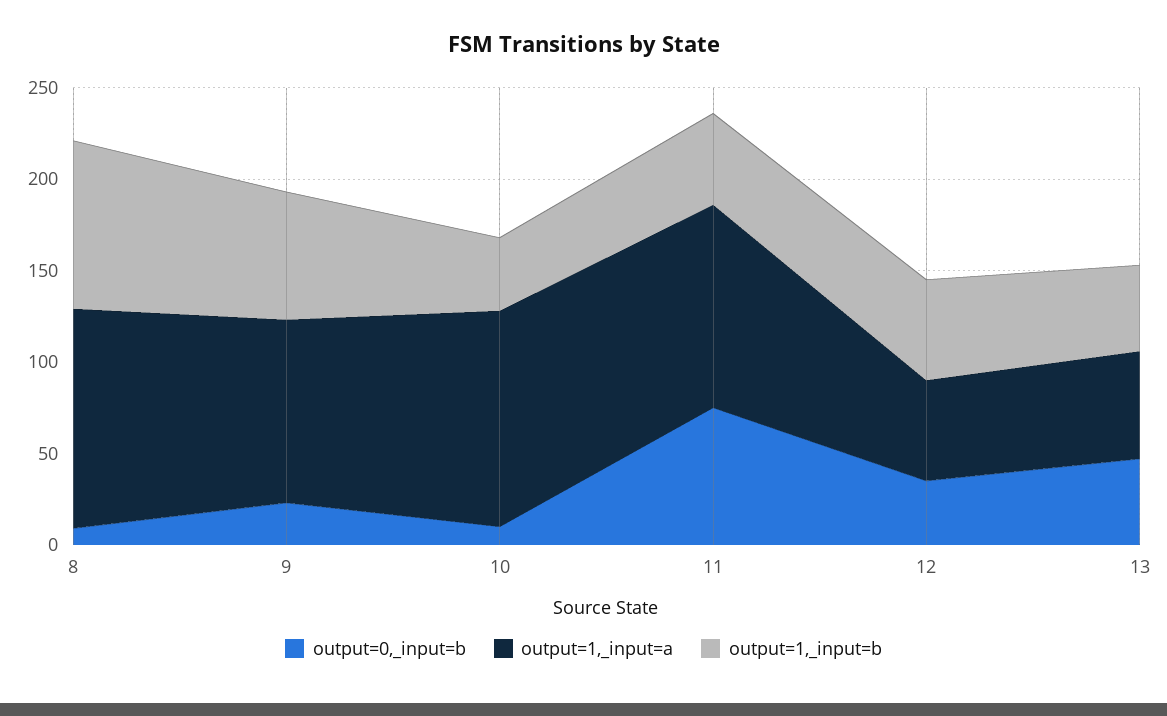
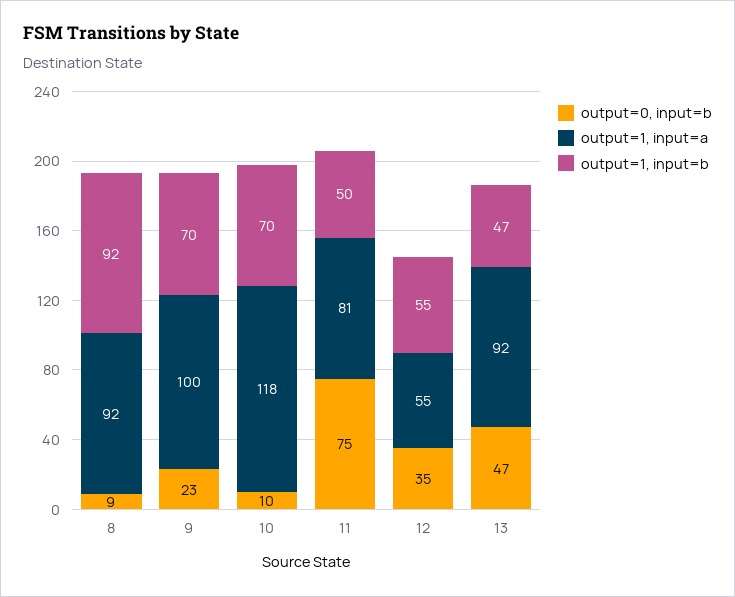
output=1,_input=a, 8: 120 -> 92
output=1,_input=b, 10: 40 -> 70
output=1,_input=a, 11: 110 -> 81
output=1,_input=a, 13: 60 -> 92

